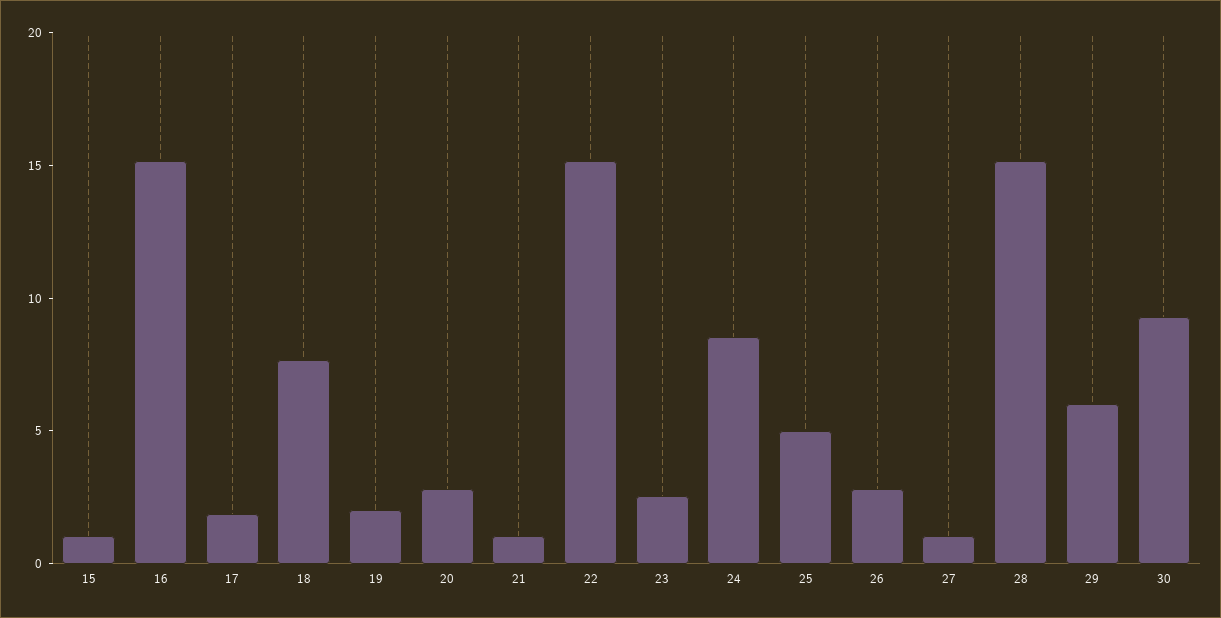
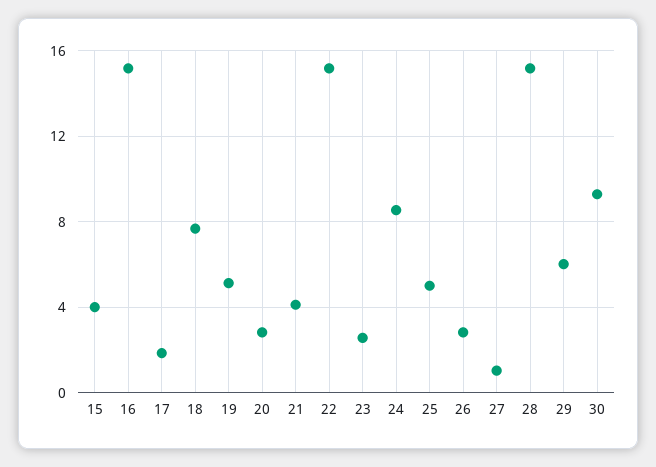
15: 1 -> 4
19: 2 -> 5
21: 1 -> 4

